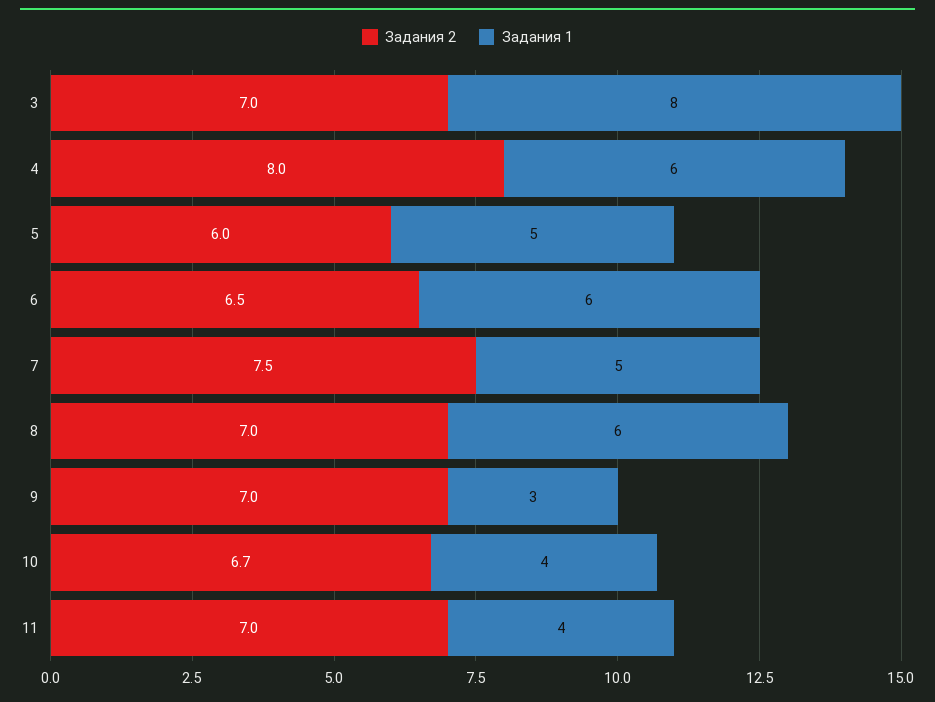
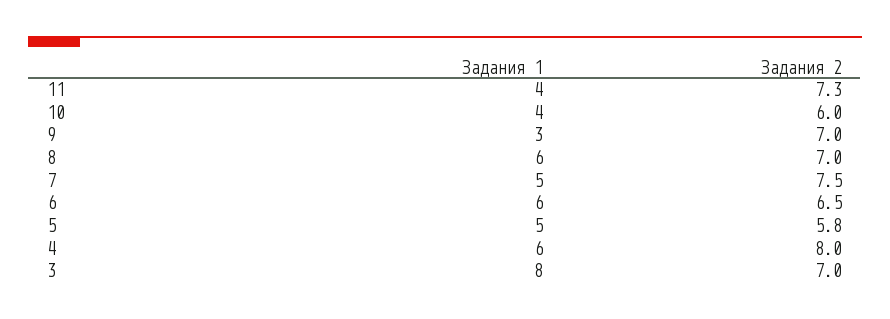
Задания 2, 5: 6 -> 5.8
Задания 2, 10: 6.7 -> 6
Задания 2, 11: 7 -> 7.3

